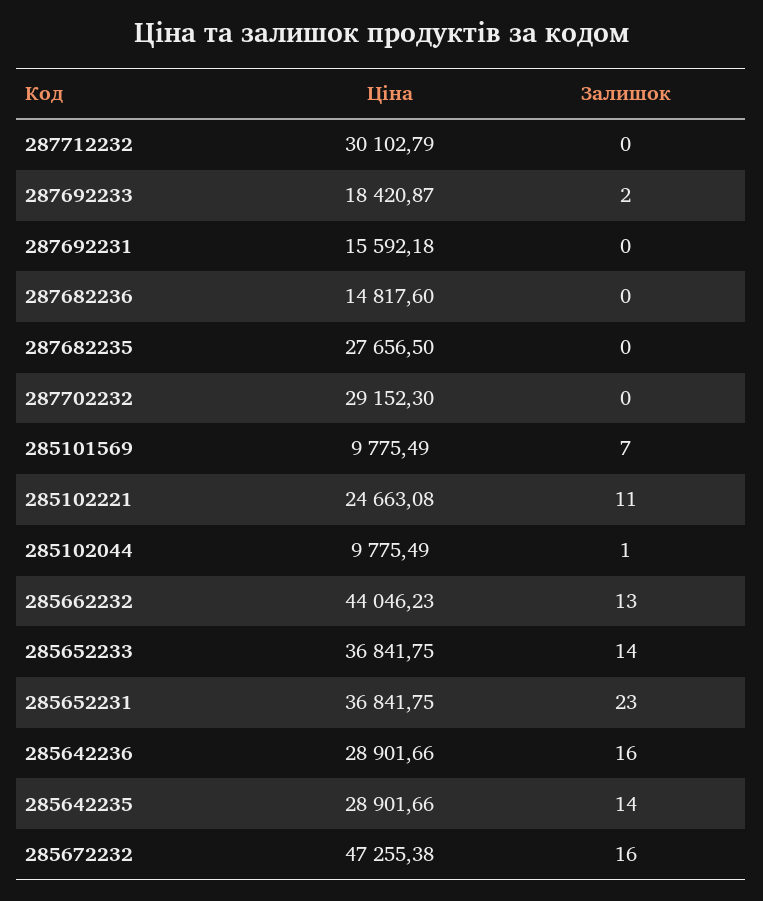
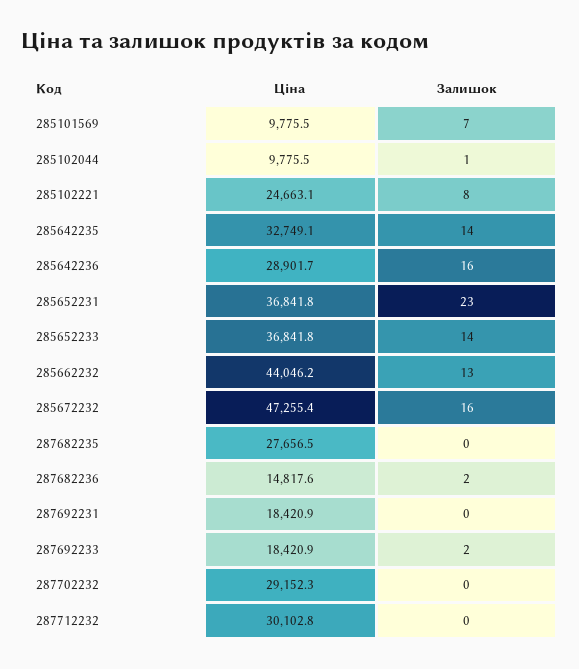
Ціна, 287692231: 15592.18 -> 18420.9
Залишок, 287682236: 0 -> 2
Залишок, 285102221: 11 -> 8
Ціна, 285642235: 28901.66 -> 32749.1

